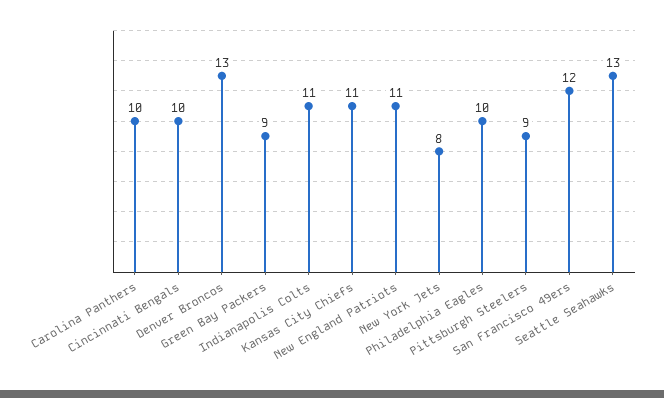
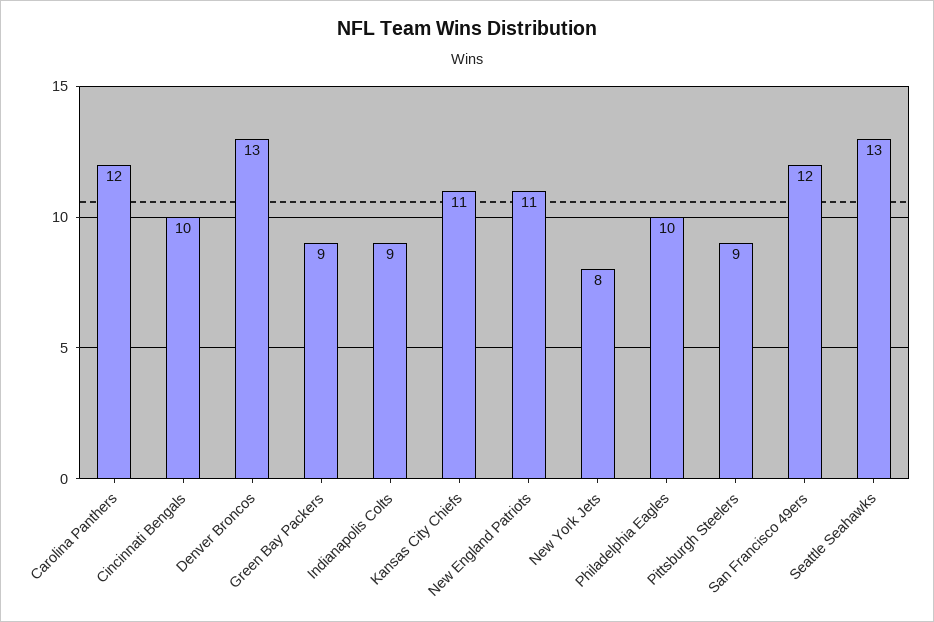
Carolina Panthers: 10 -> 12
Indianapolis Colts: 11 -> 9

